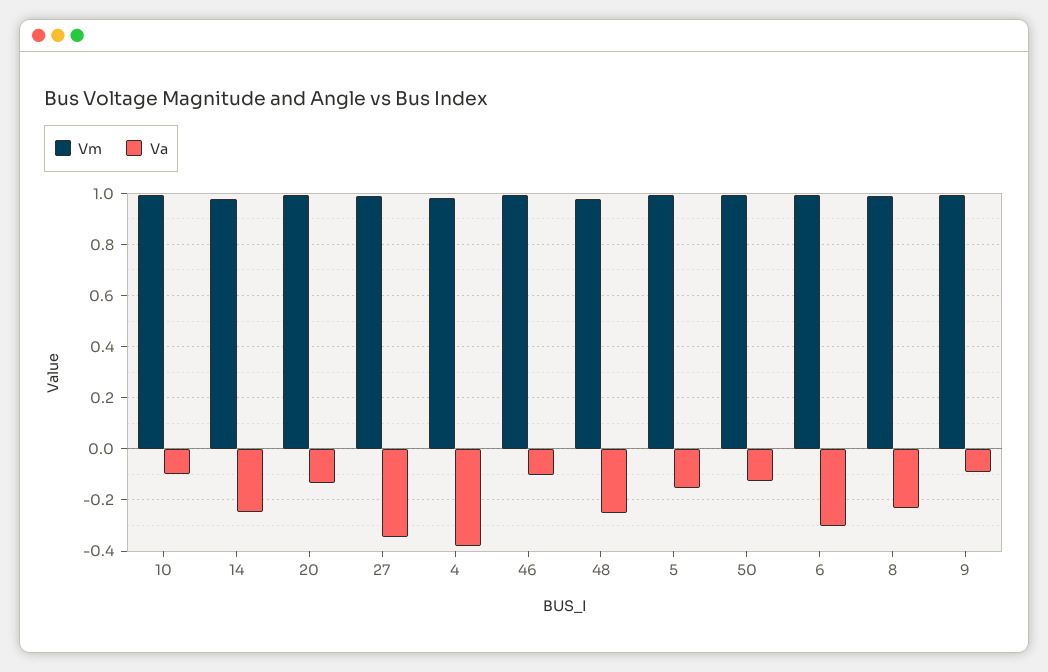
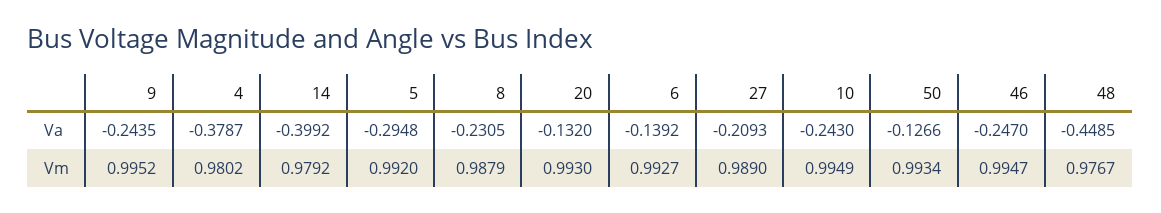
Va, 10: -0.1 -> -0.243
Va, 14: -0.25 -> -0.3992
Va, 27: -0.35 -> -0.2093
Va, 46: -0.1 -> -0.247
Va, 48: -0.25 -> -0.4485
Va, 5: -0.15 -> -0.2948
Va, 6: -0.3 -> -0.1392
Va, 9: -0.1 -> -0.2435

